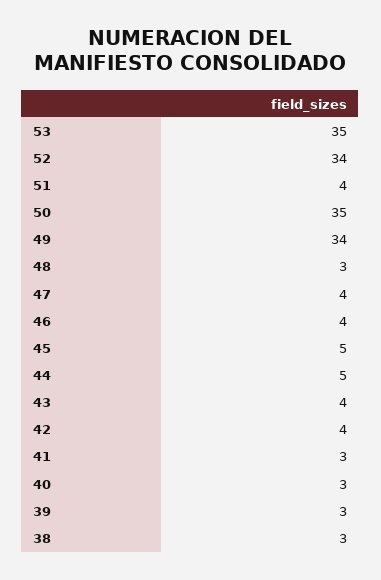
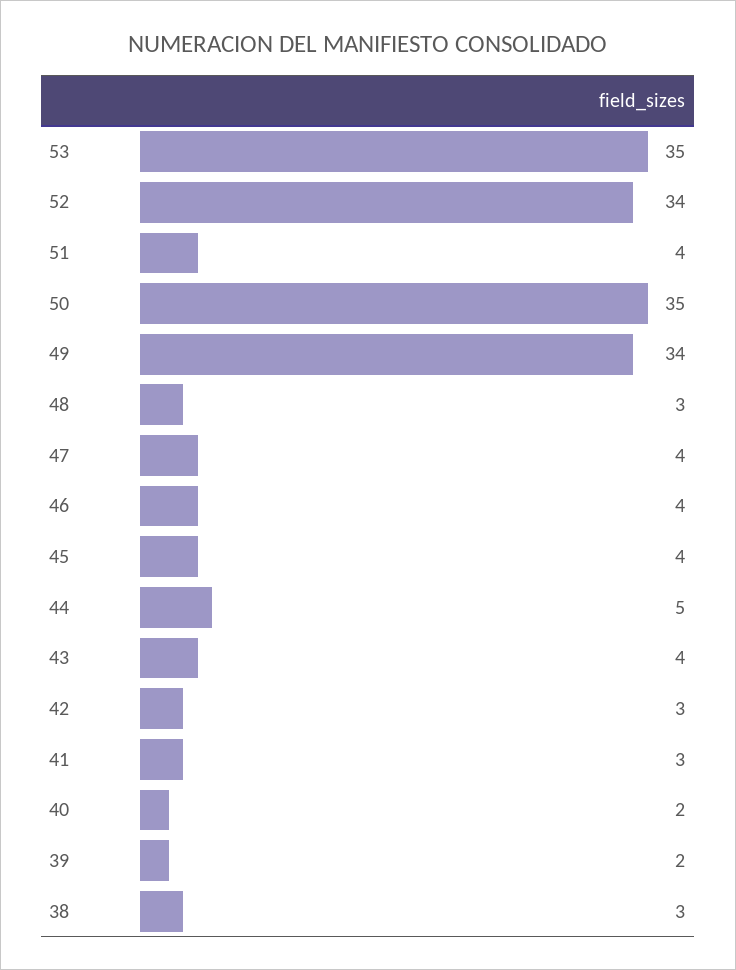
45: 5 -> 4
42: 4 -> 3
40: 3 -> 2
39: 3 -> 2

